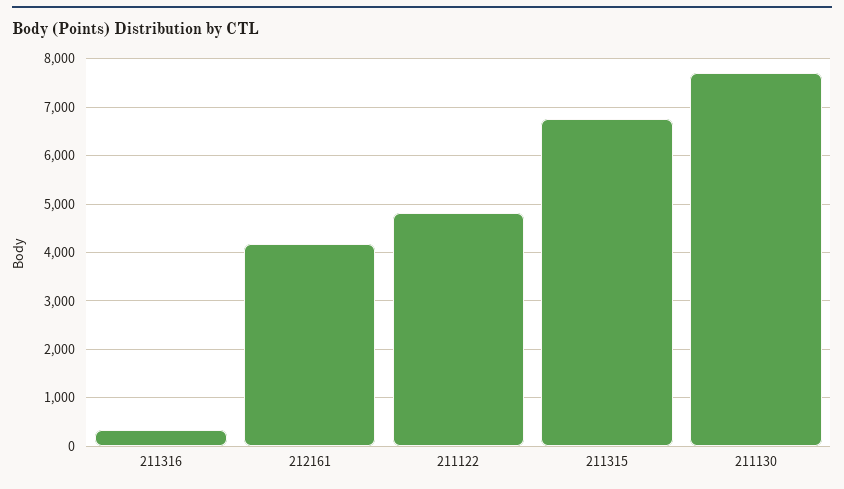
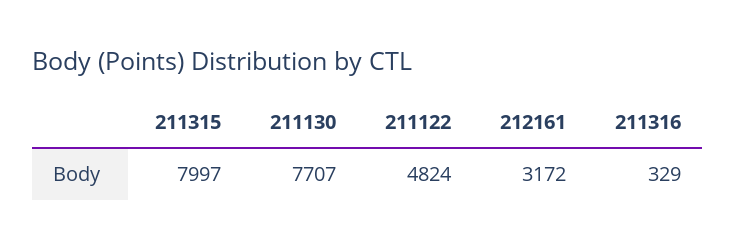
212161: 4200 -> 3172
211315: 6800 -> 7997

